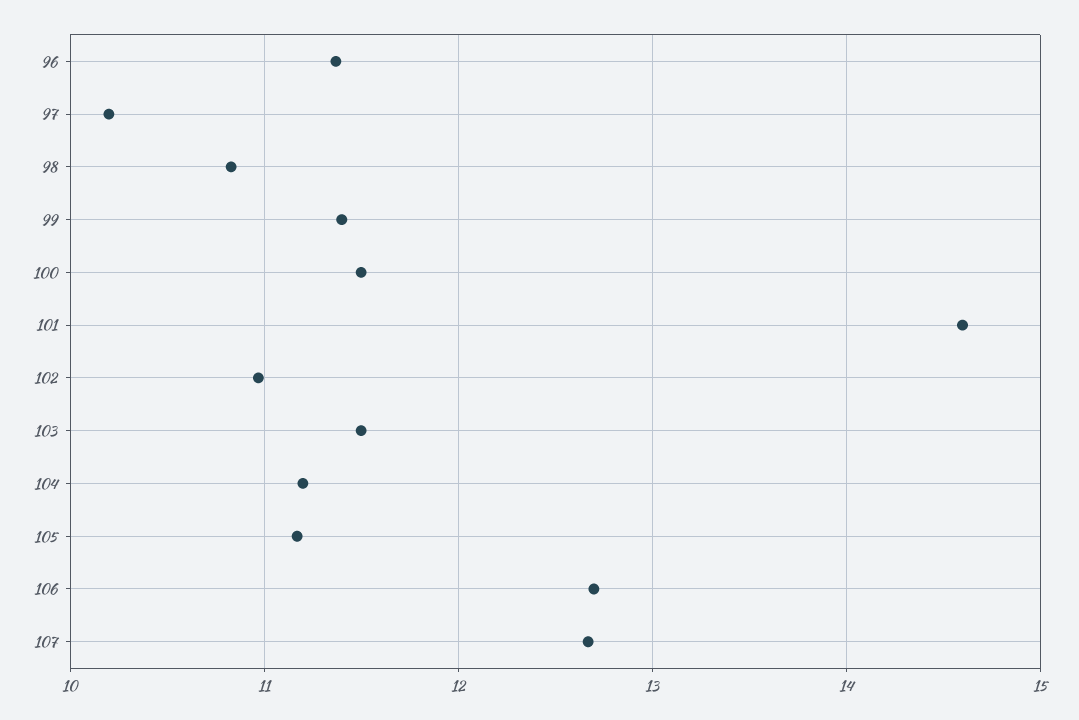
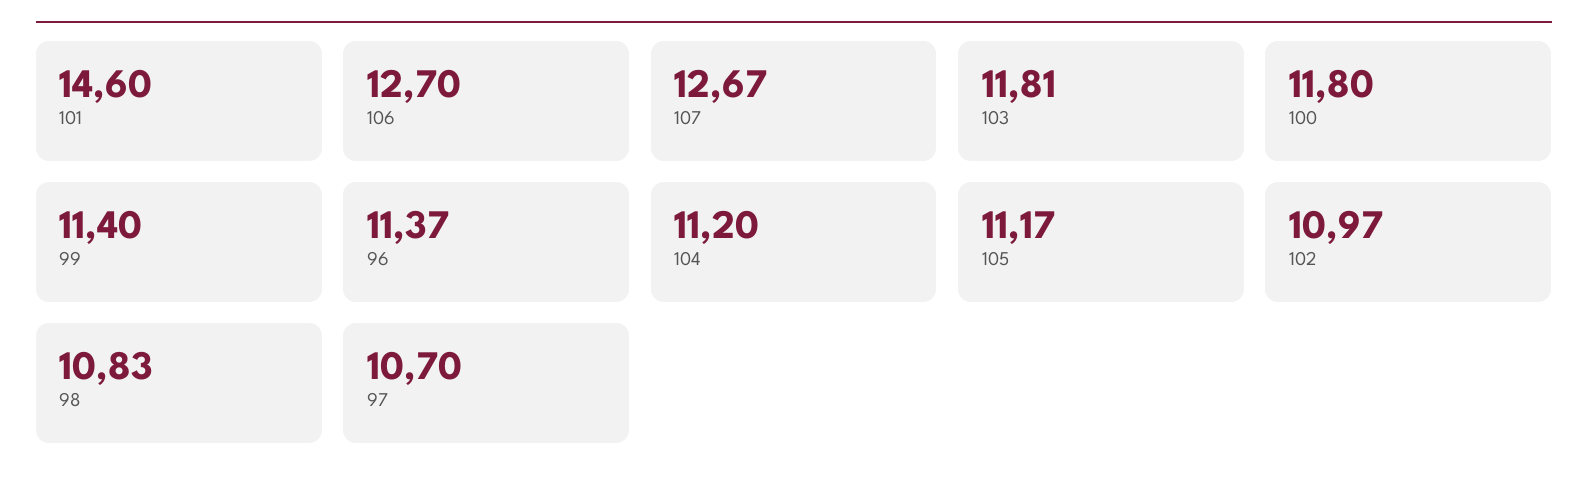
97: 10.2 -> 10.7
100: 11.5 -> 11.8
103: 11.5 -> 11.81

